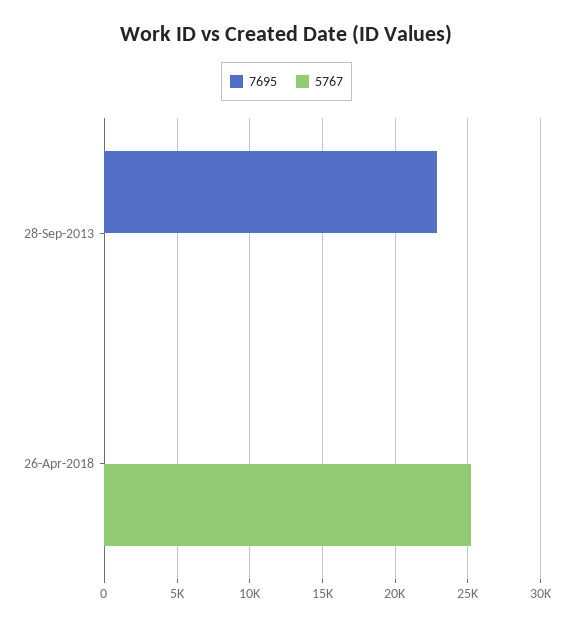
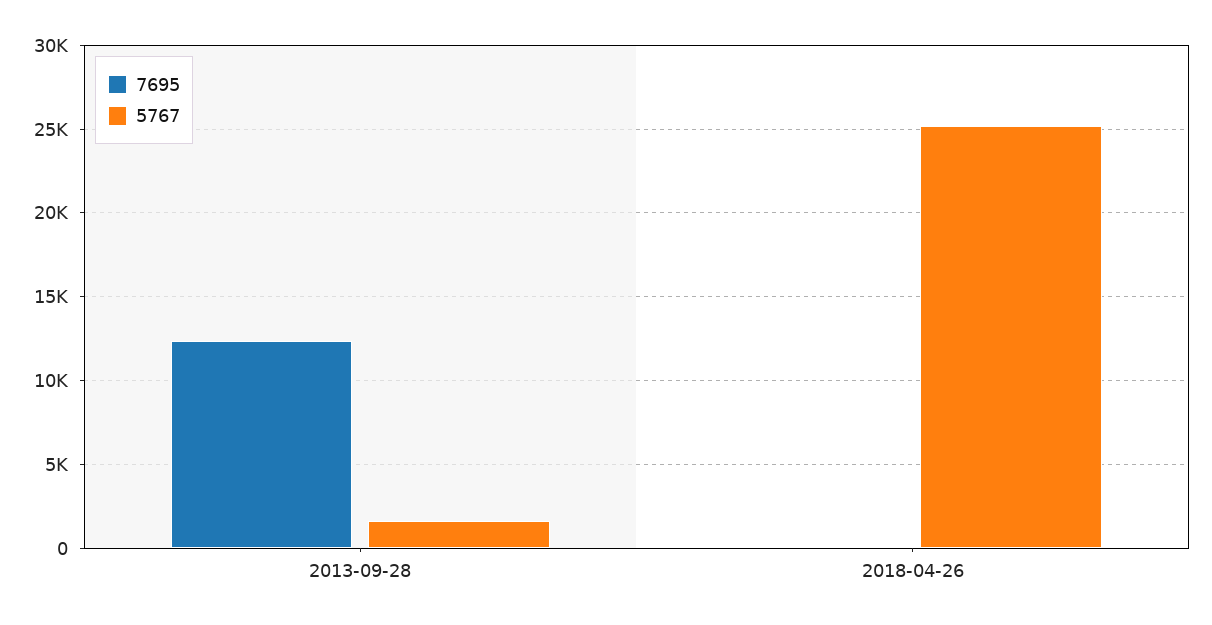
7695, 28-Sep-2013: 23000 -> 12500
5767, 28-Sep-2013: 0 -> 1500

